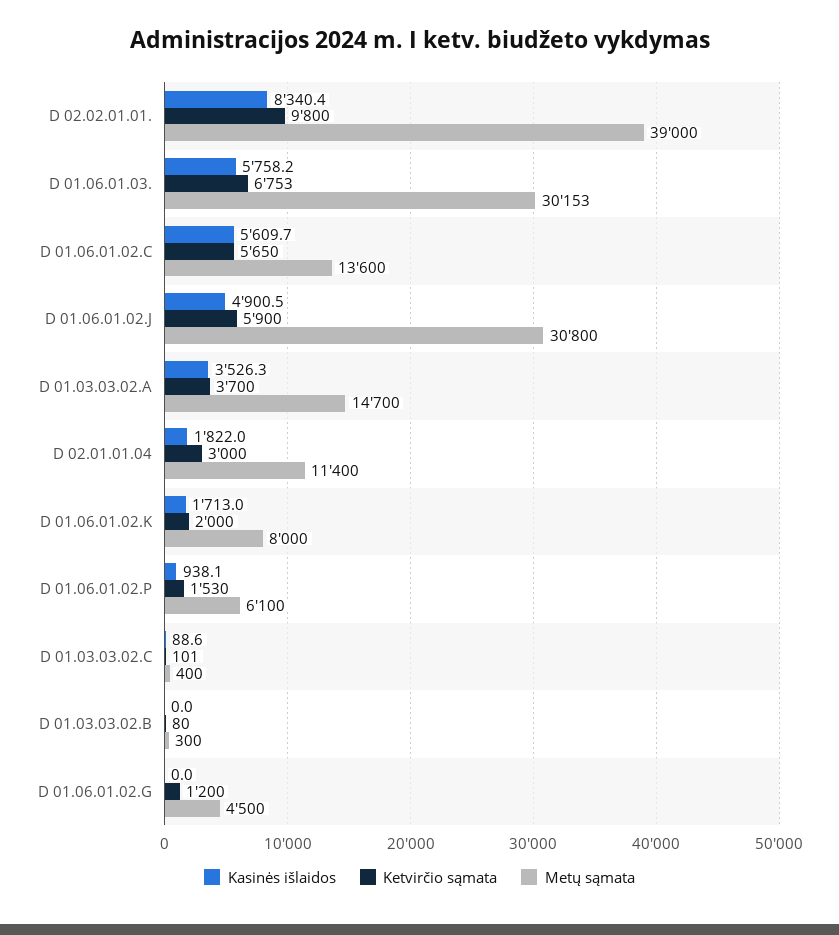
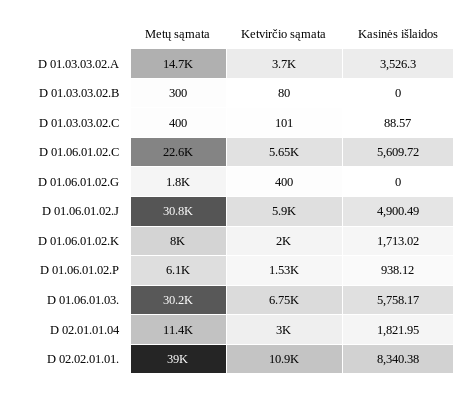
Ketvirčio sąmata, D 02.02.01.01.: 9800 -> 10900
Metų sąmata, D 01.06.01.02.C: 13600 -> 22600
Ketvirčio sąmata, D 01.06.01.02.G: 1200 -> 400
Metų sąmata, D 01.06.01.02.G: 4500 -> 1800

